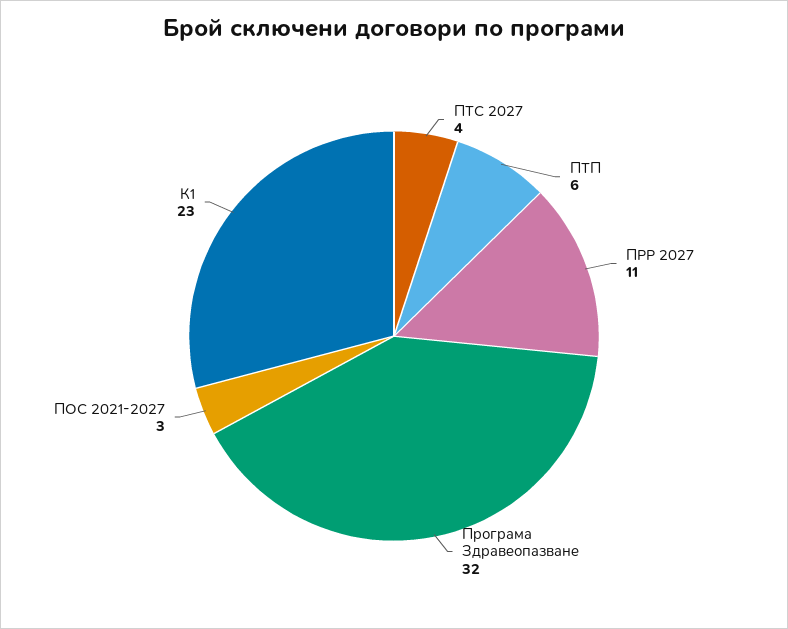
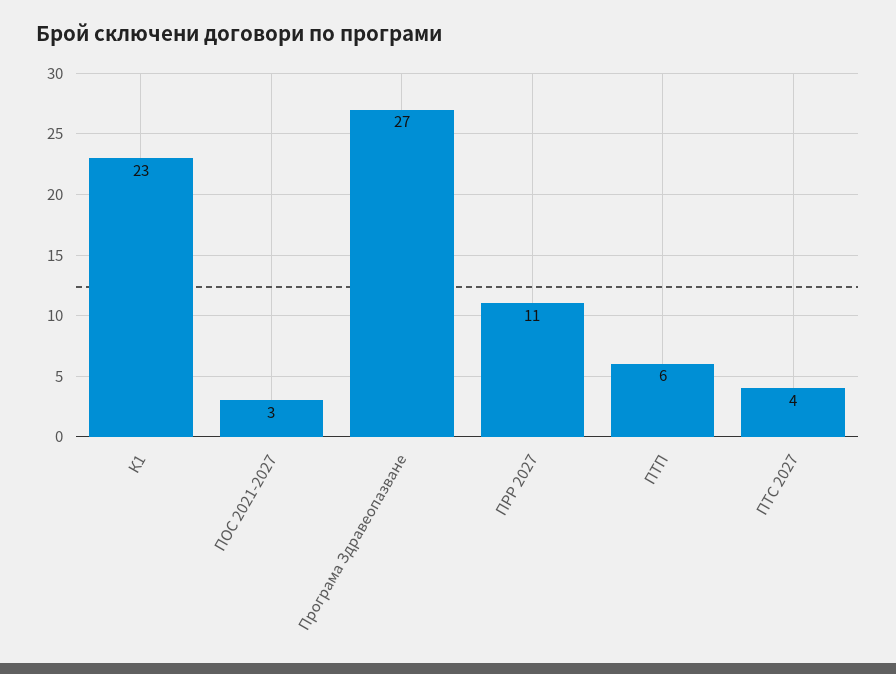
Програма Здравеопазване: 32 -> 27

